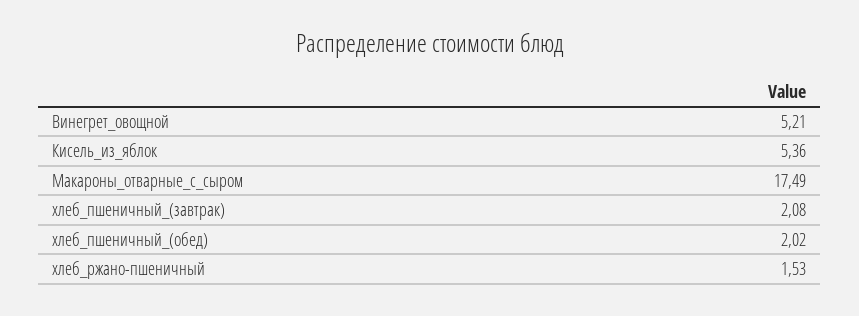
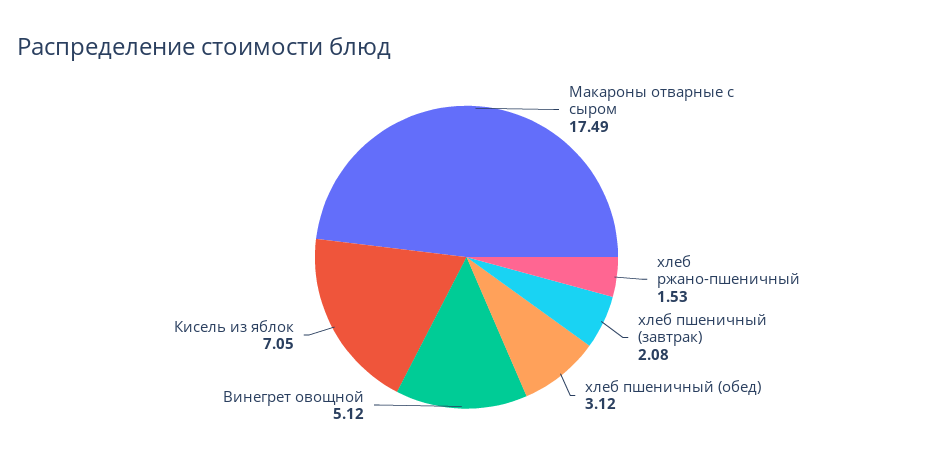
Винегрет_овощной: 5.21 -> 5.12
Кисель_из_яблок: 5.36 -> 7.05
хлеб_пшеничный_(обед): 2.02 -> 3.12

